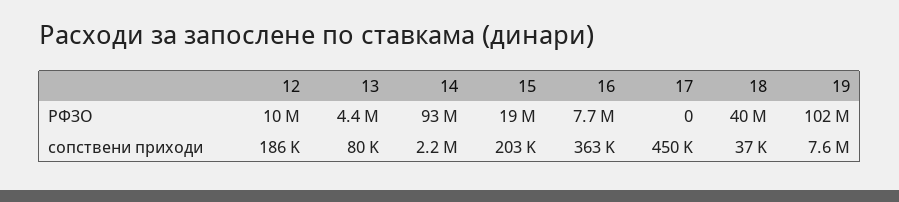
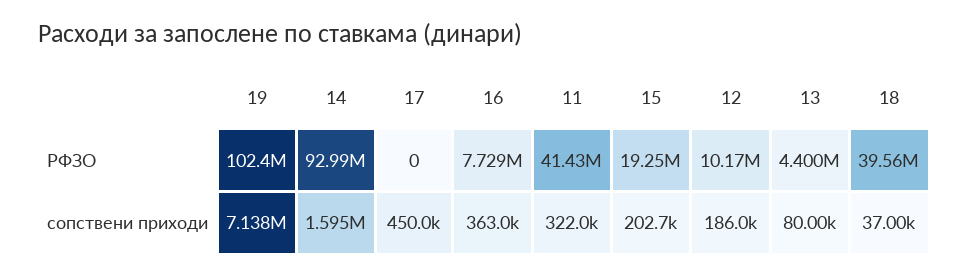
14, сопствени приходи: 2200000 -> 1595000
19, сопствени приходи: 7600000 -> 7138000
11, РФЗО: none -> 41430000
11, сопствени приходи: none -> 322000

